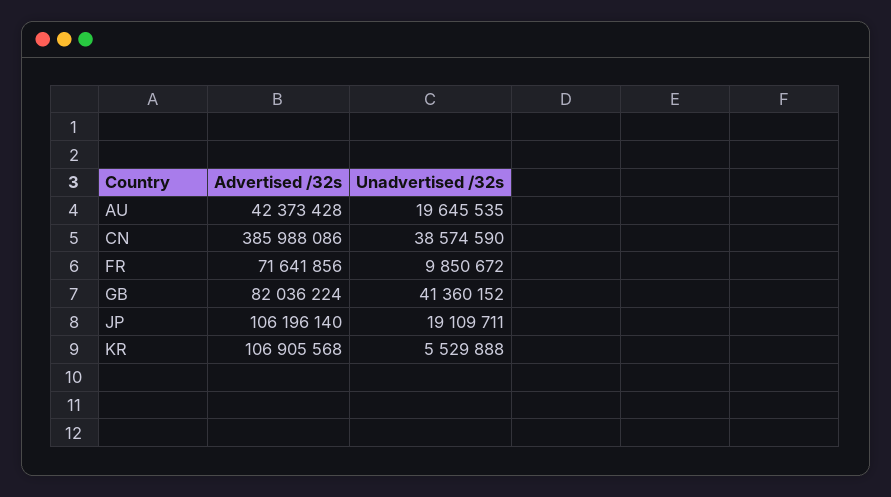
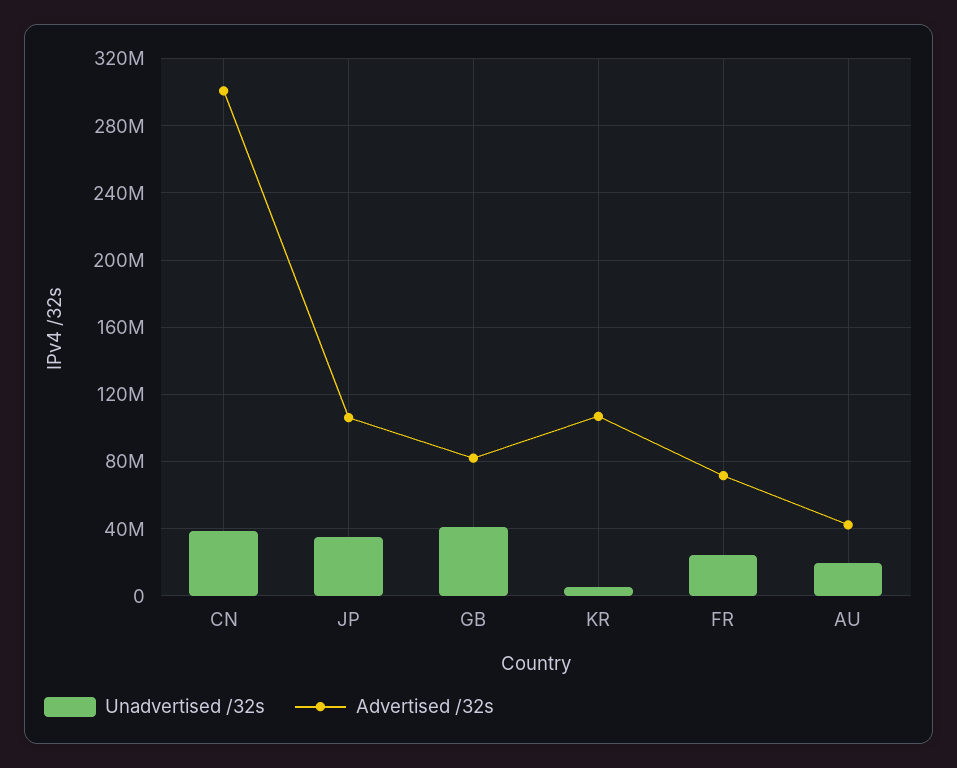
Advertised /32s, CN: 385988086 -> 300000000
Unadvertised /32s, FR: 9850672 -> 25000000
Unadvertised /32s, JP: 19109711 -> 35000000

